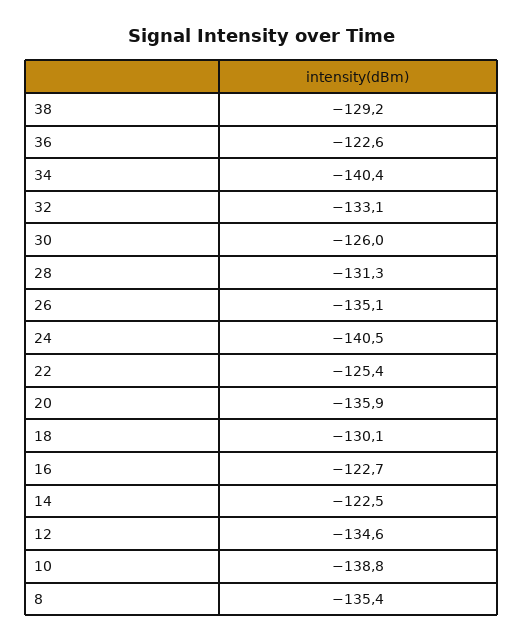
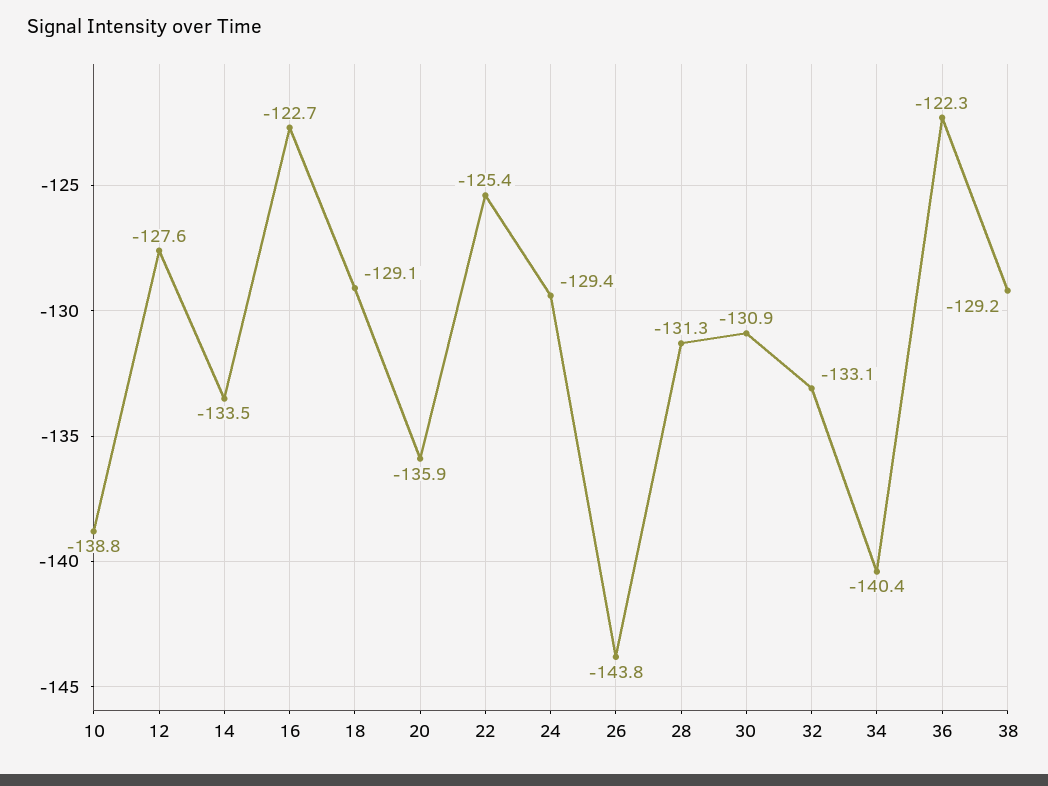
36: -122.6 -> -122.3
30: -126 -> -130.9
26: -135.1 -> -143.8
24: -140.5 -> -129.4
18: -130.1 -> -129.1
14: -122.5 -> -133.5
12: -134.6 -> -127.6
8: -135.4 -> none

